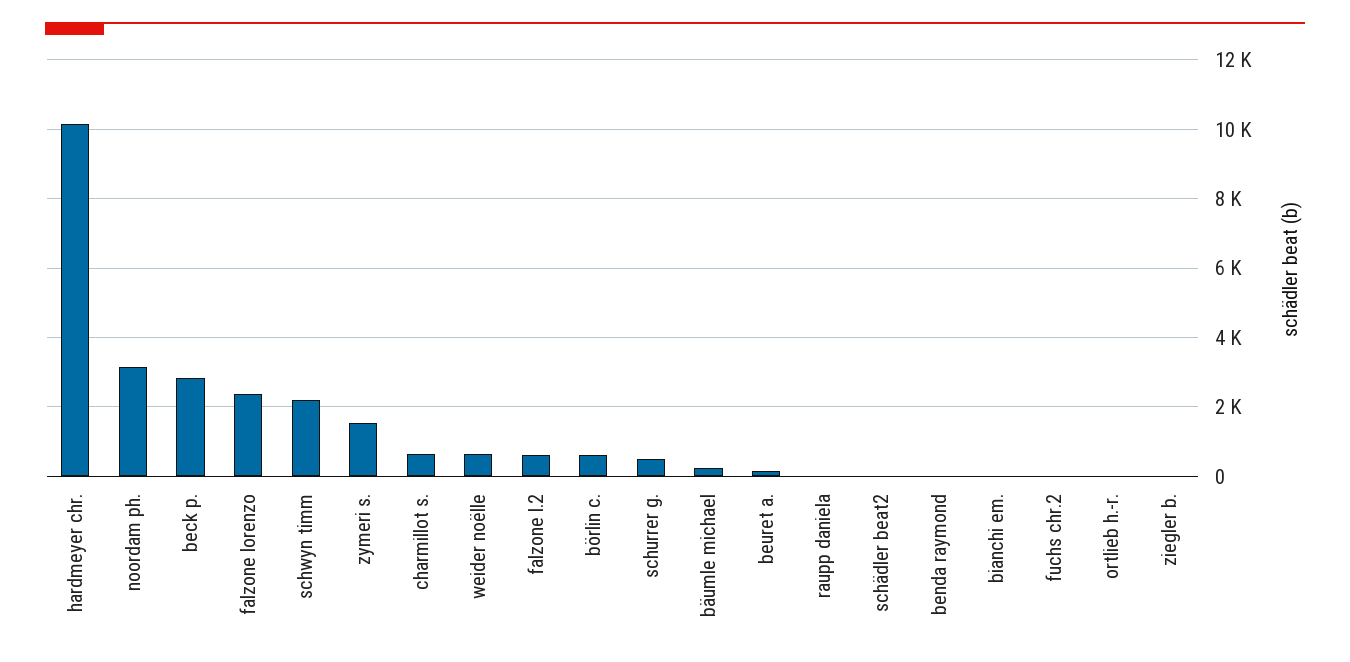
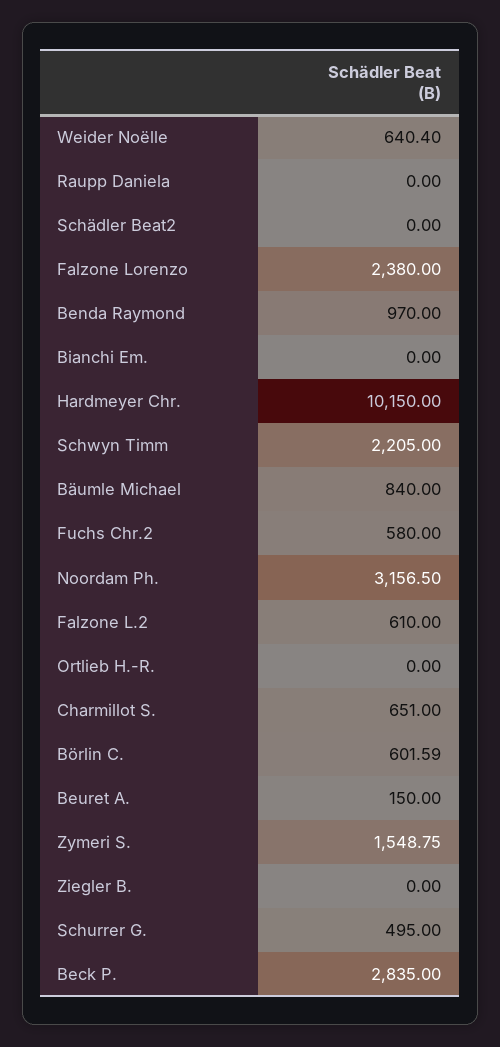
bäumle michael: 200 -> 840
benda raymond: 0 -> 970
fuchs chr.2: 0 -> 580

